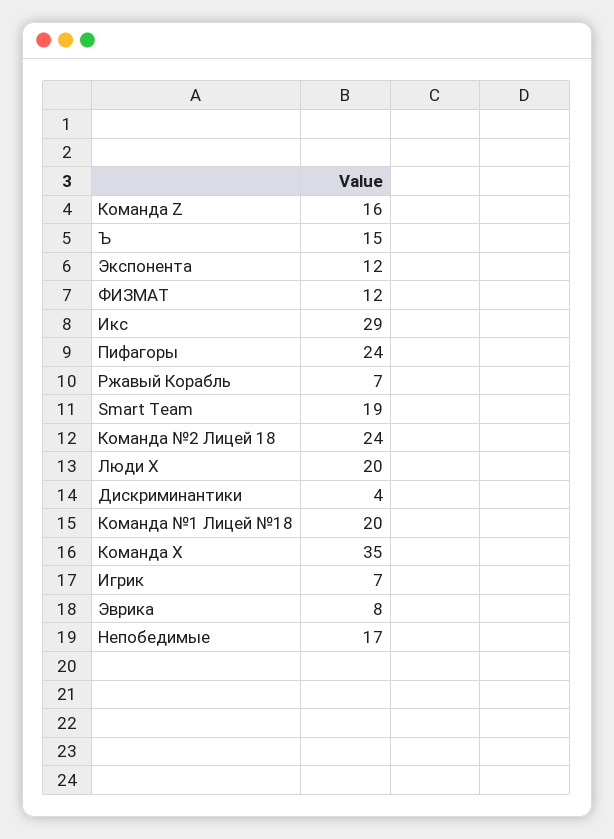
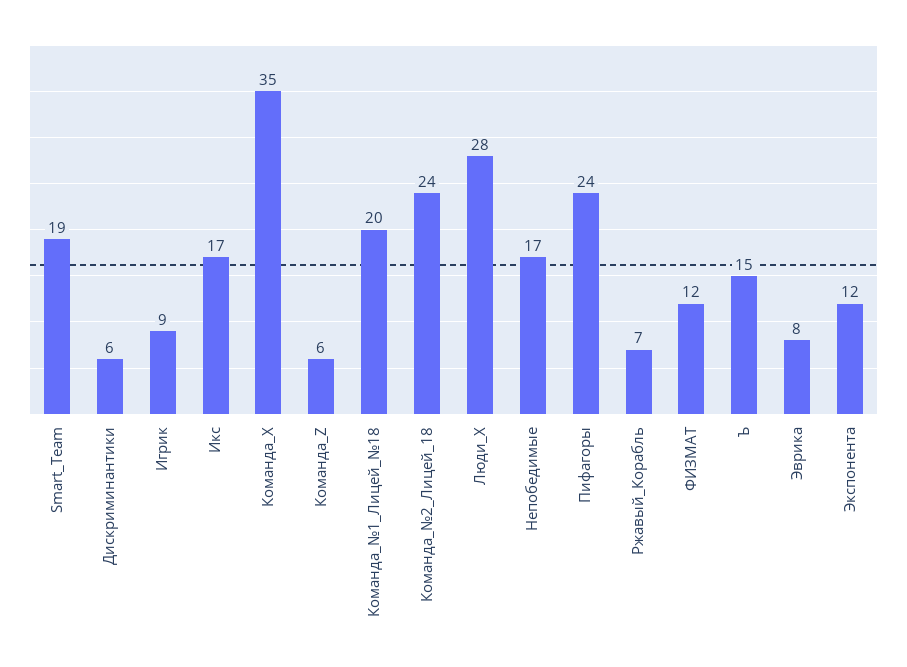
Команда Z: 16 -> 6
Икс: 29 -> 17
Люди X: 20 -> 28
Дискриминантики: 4 -> 6
Игрик: 7 -> 9

